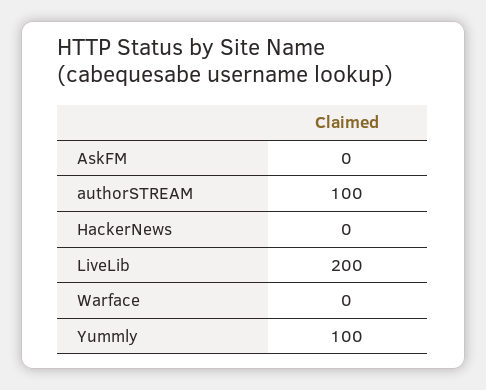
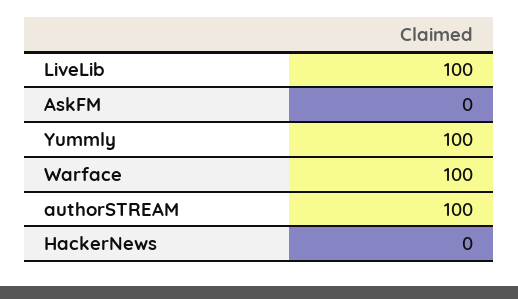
LiveLib: 200 -> 100
Warface: 0 -> 100

